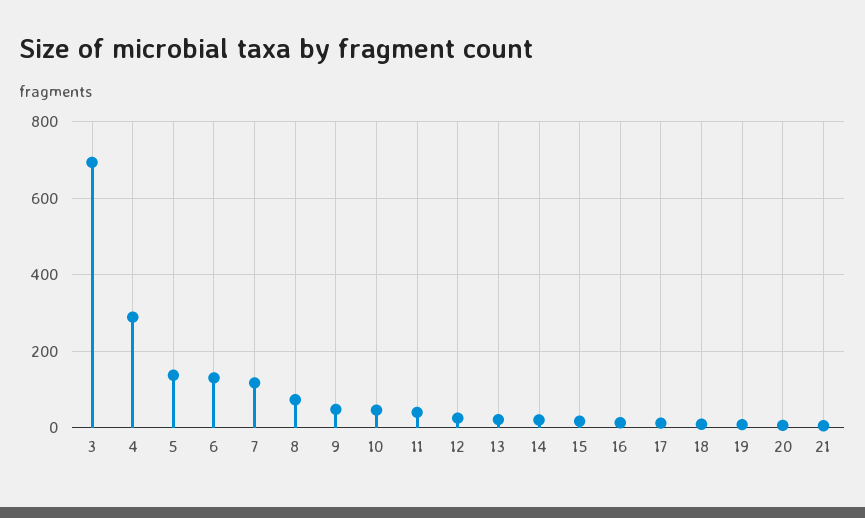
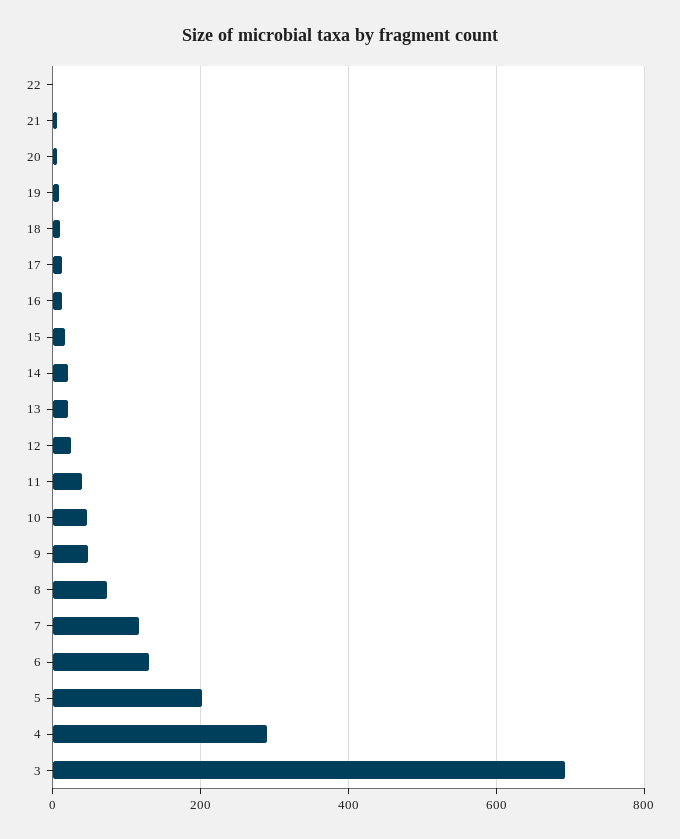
5: 140 -> 200
22: none -> 0

